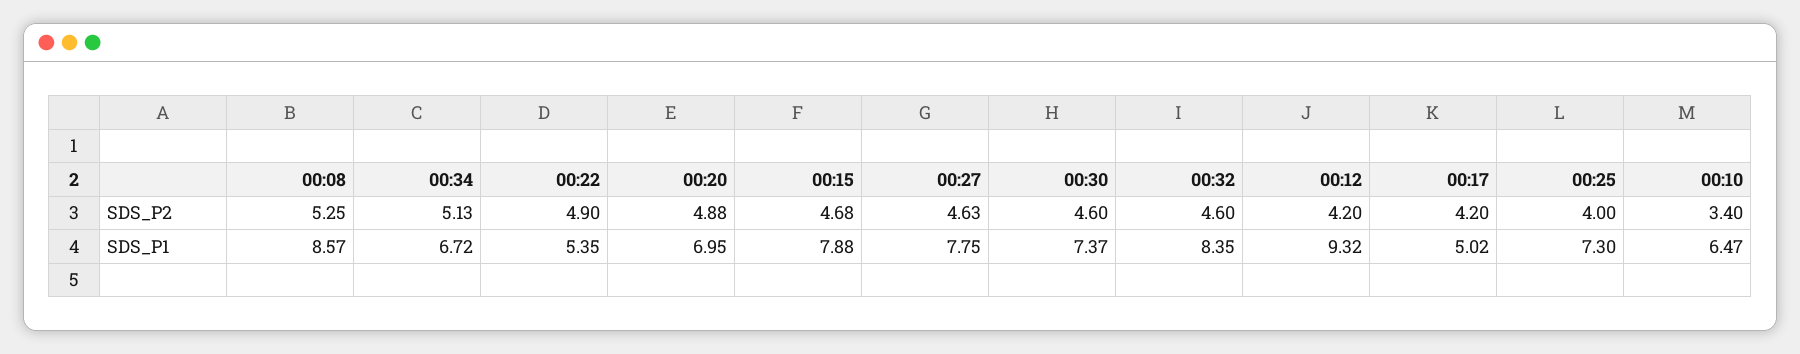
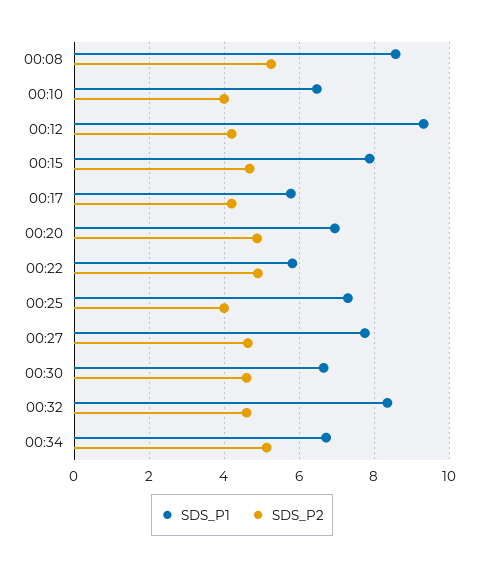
SDS_P2, 00:10: 3.4 -> 4
SDS_P1, 00:22: 5.35 -> 5.8
SDS_P1, 00:30: 7.37 -> 6.6
SDS_P1, 00:17: 5.02 -> 5.8

